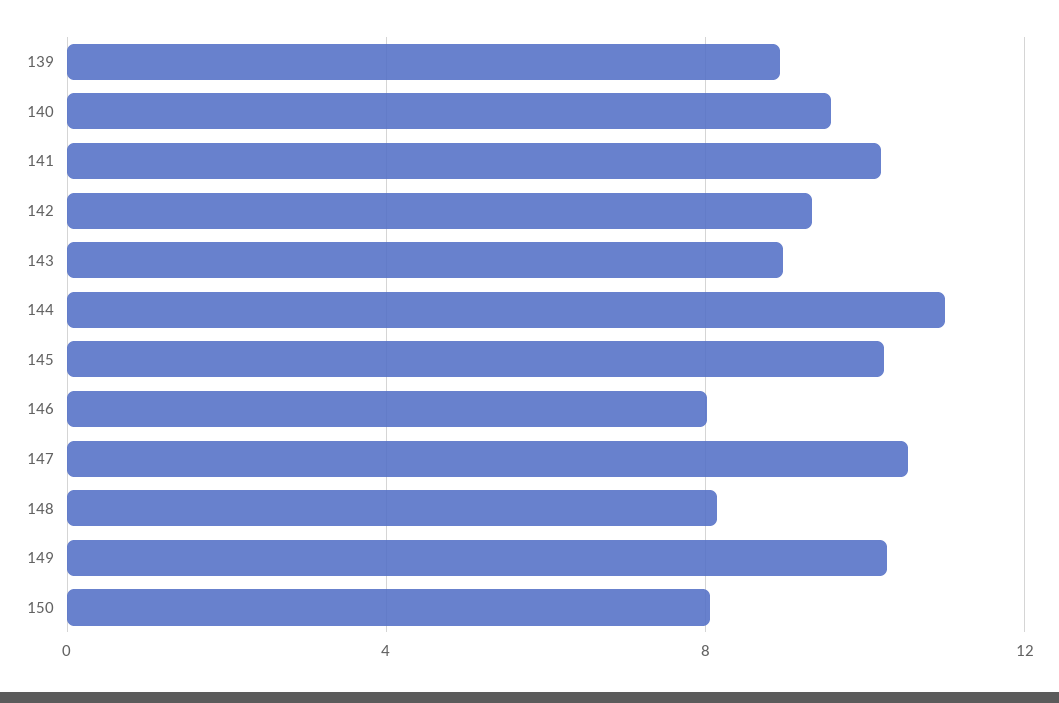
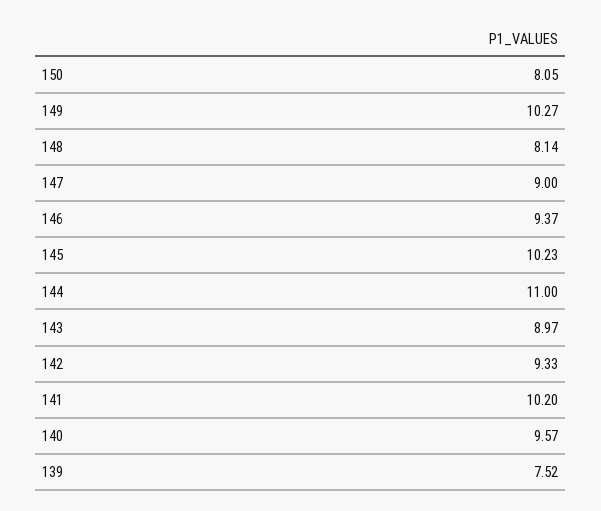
139: 9 -> 7.52
146: 8 -> 9.37
147: 10.5 -> 9

